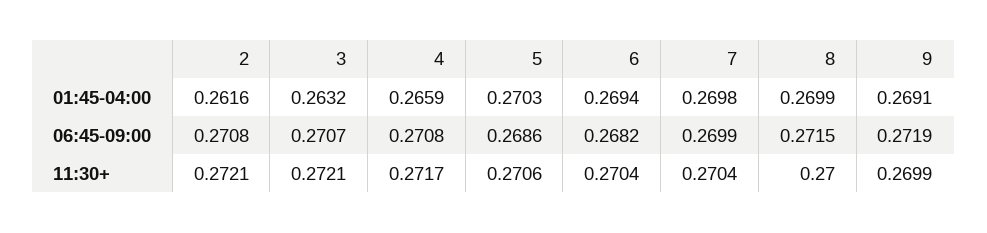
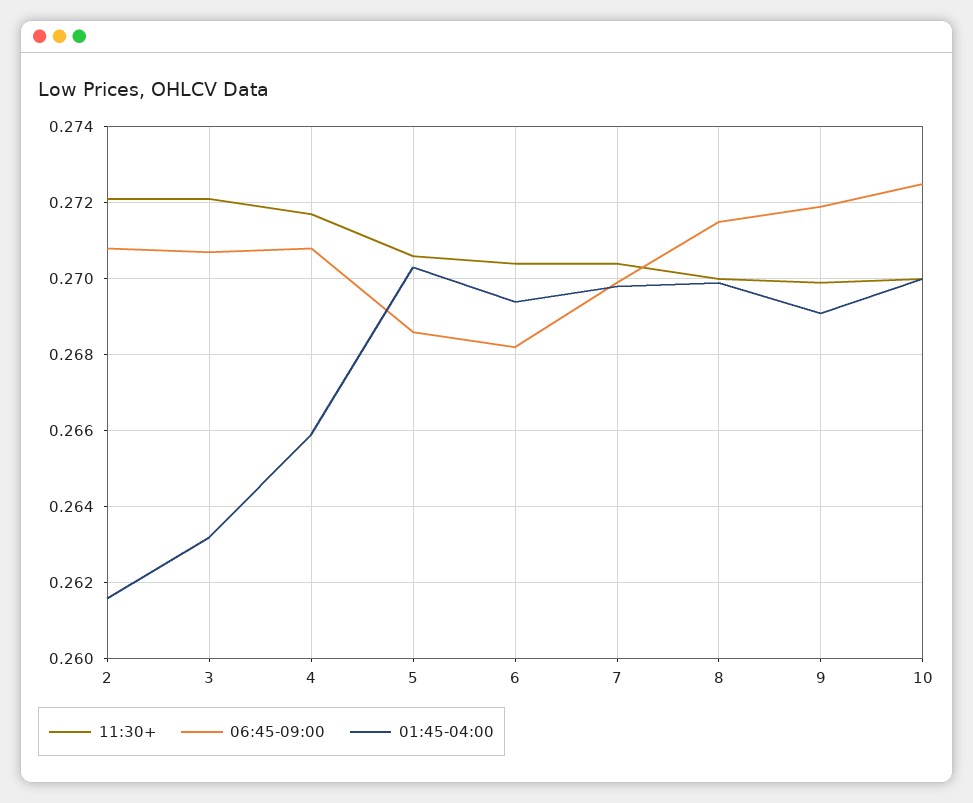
11:30+, 10: none -> 0.27
06:45-09:00, 10: none -> 0.2725
01:45-04:00, 10: none -> 0.27

